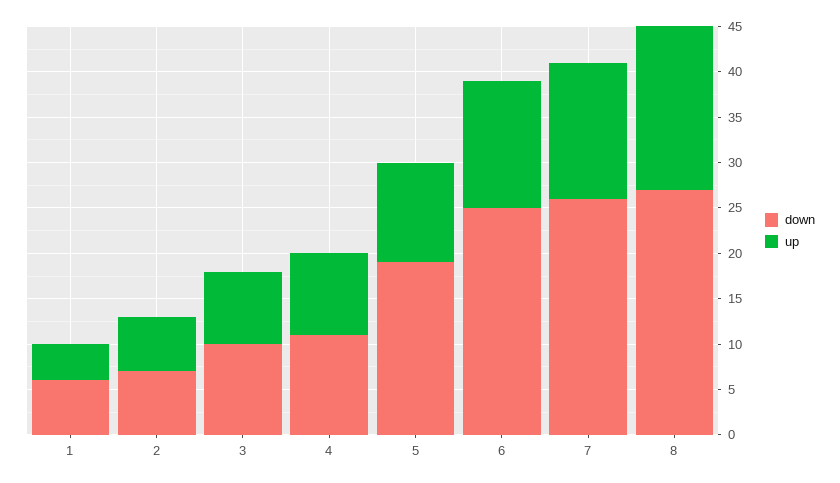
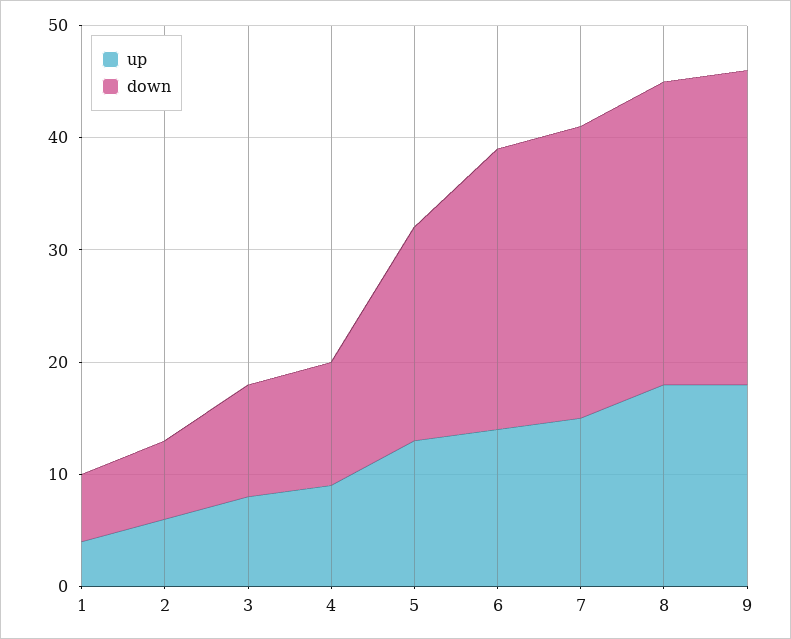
up, 5: 11 -> 13
up, 9: none -> 18
down, 9: none -> 28

